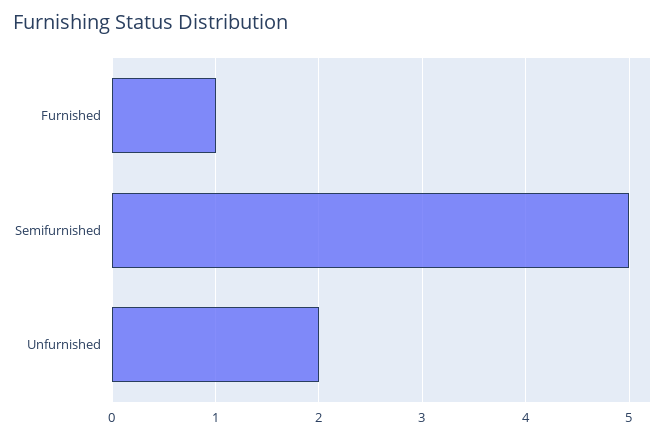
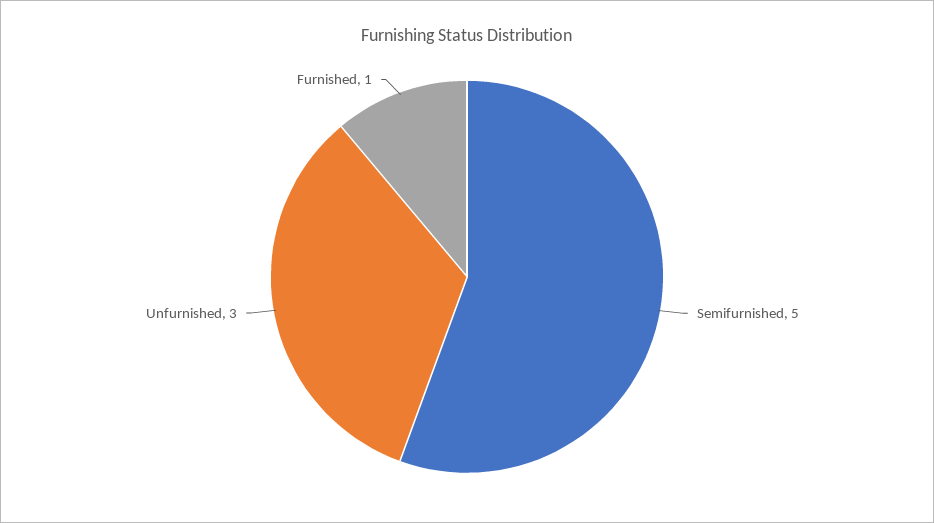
Unfurnished: 2 -> 3

